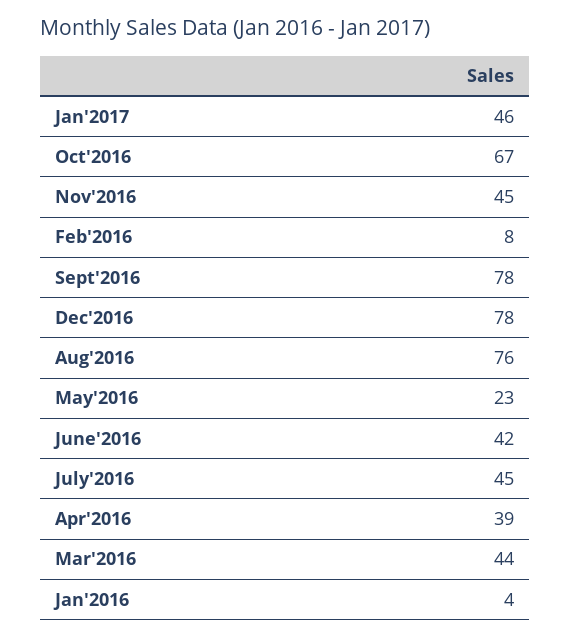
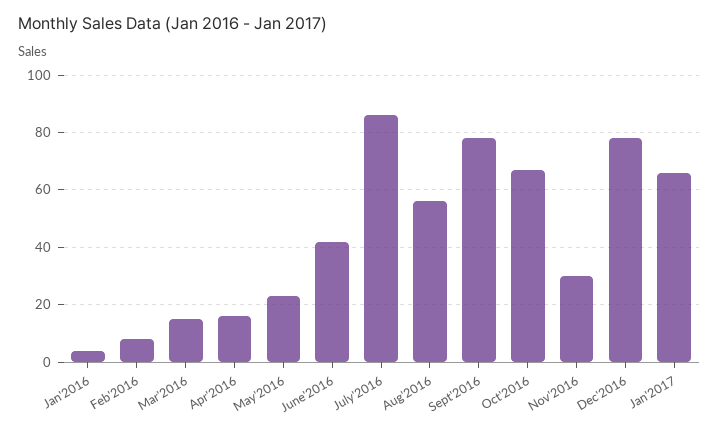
Jan'2017: 46 -> 65
Nov'2016: 45 -> 30
Aug'2016: 76 -> 55
July'2016: 45 -> 85
Apr'2016: 39 -> 15
Mar'2016: 44 -> 15

